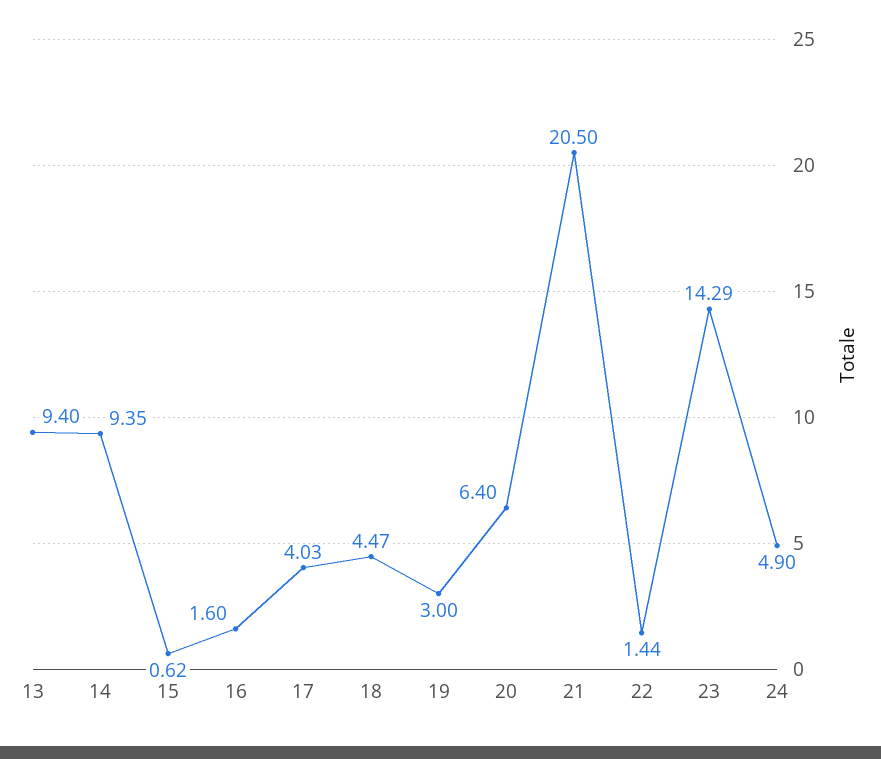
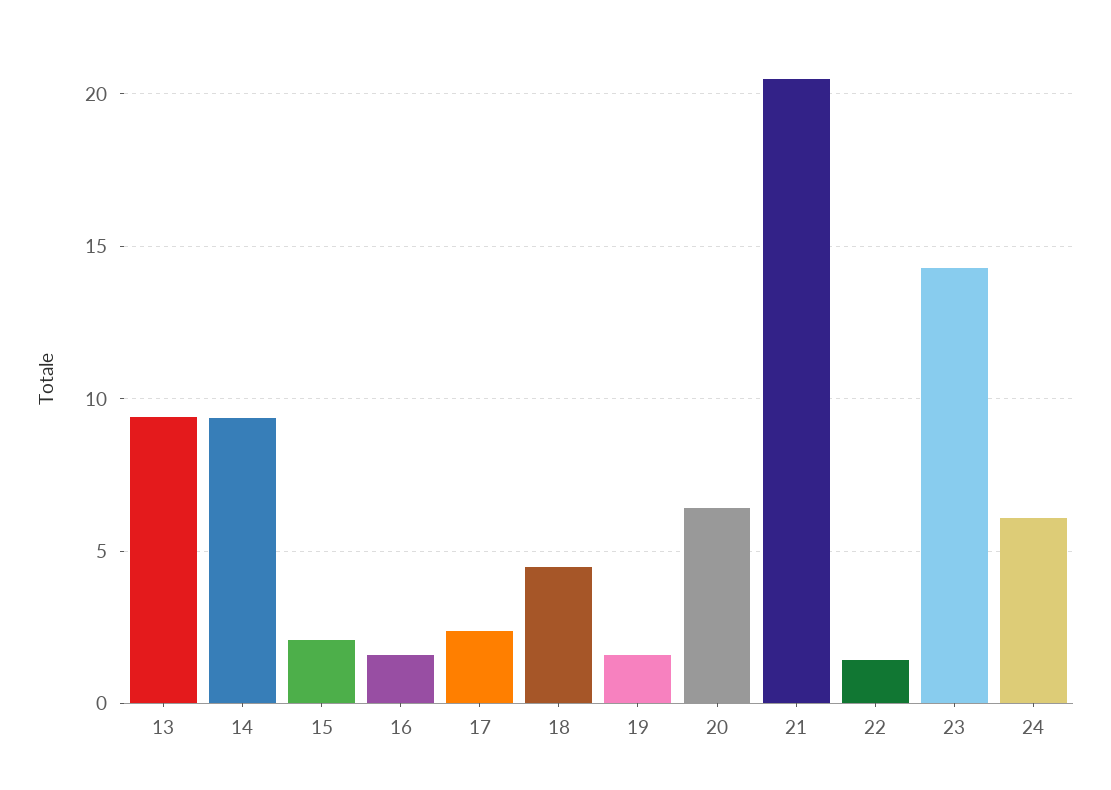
15: 0.62 -> 2
17: 4.03 -> 2.5
19: 3 -> 1.5
24: 4.9 -> 6

